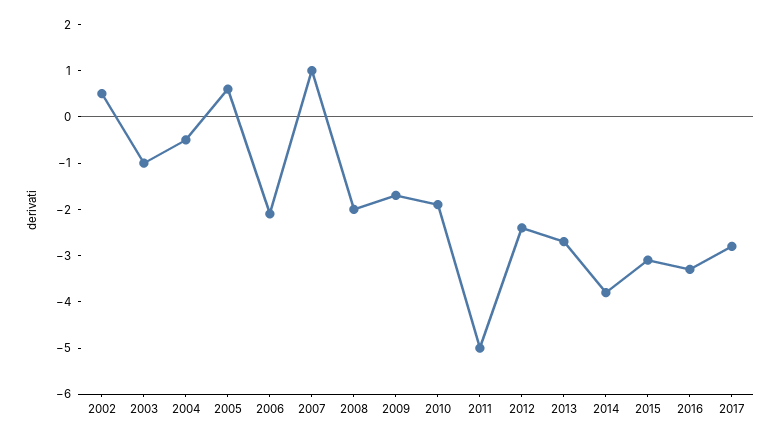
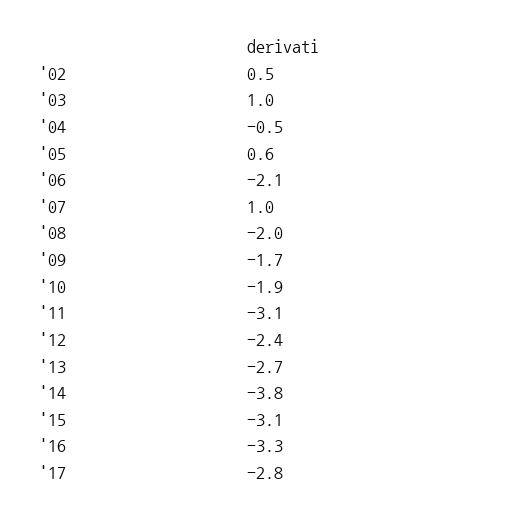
2003: -1 -> 1
2011: -5 -> -3.1

